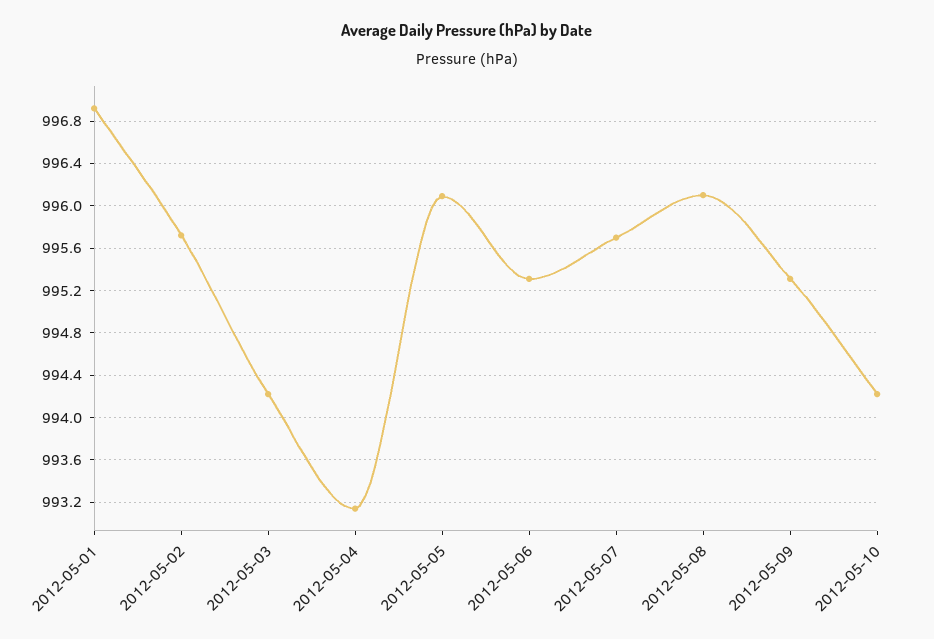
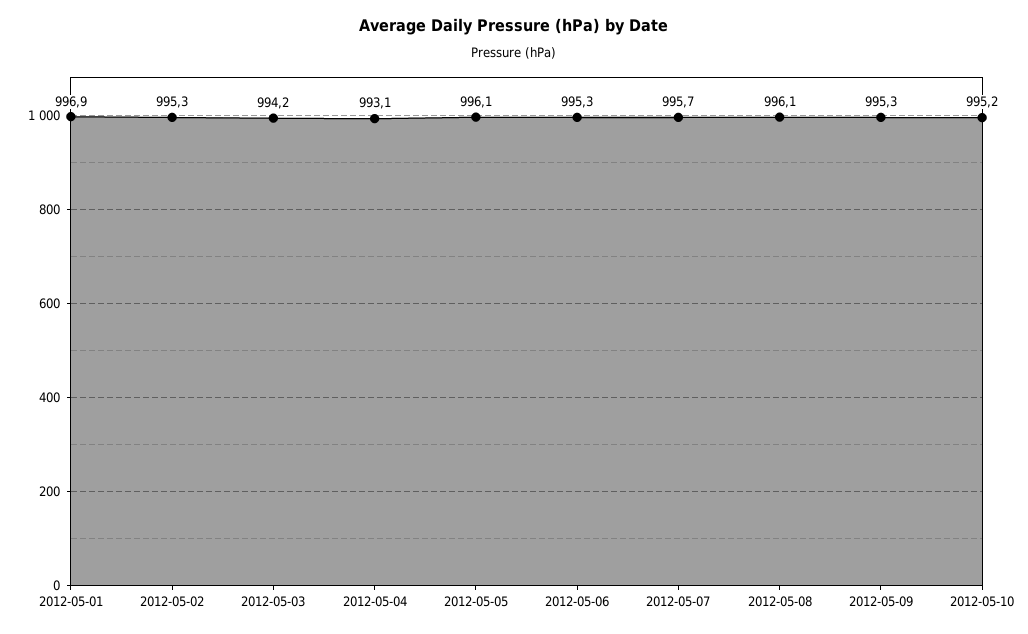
2012-05-02: 995.7 -> 995.3
2012-05-10: 994.2 -> 995.2

